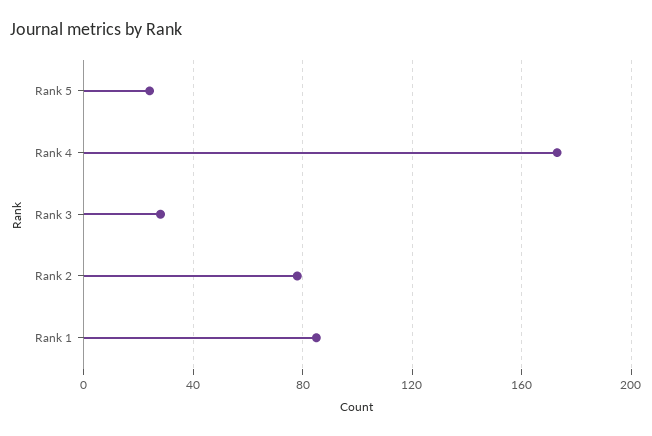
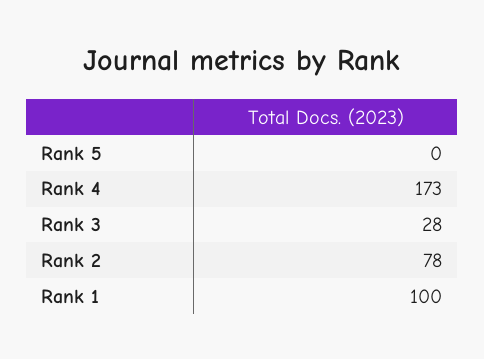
Rank 5: 25 -> 0
Rank 1: 85 -> 100

